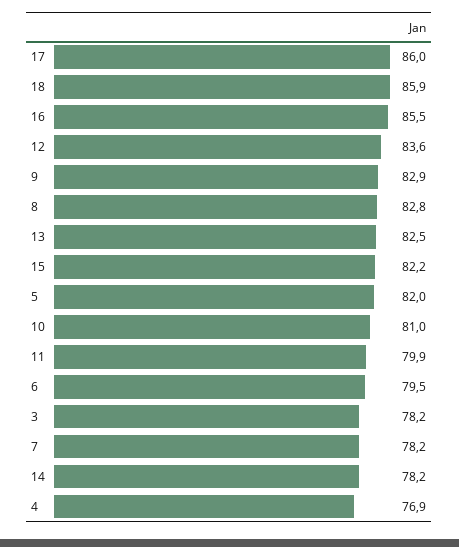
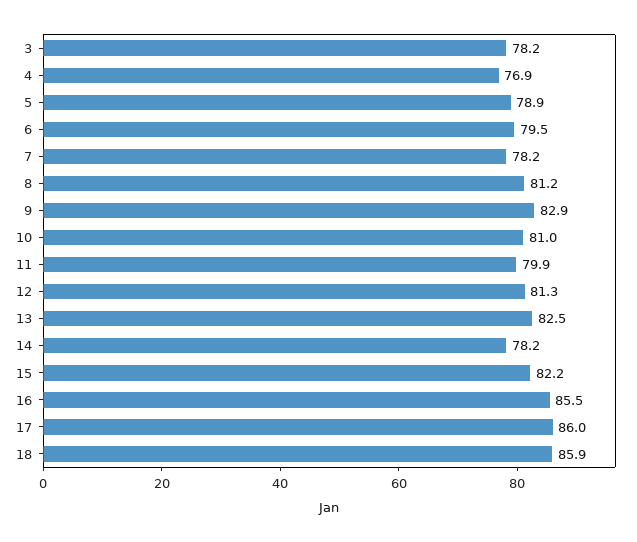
12: 83.6 -> 81.3
8: 82.8 -> 81.2
5: 82 -> 78.9

